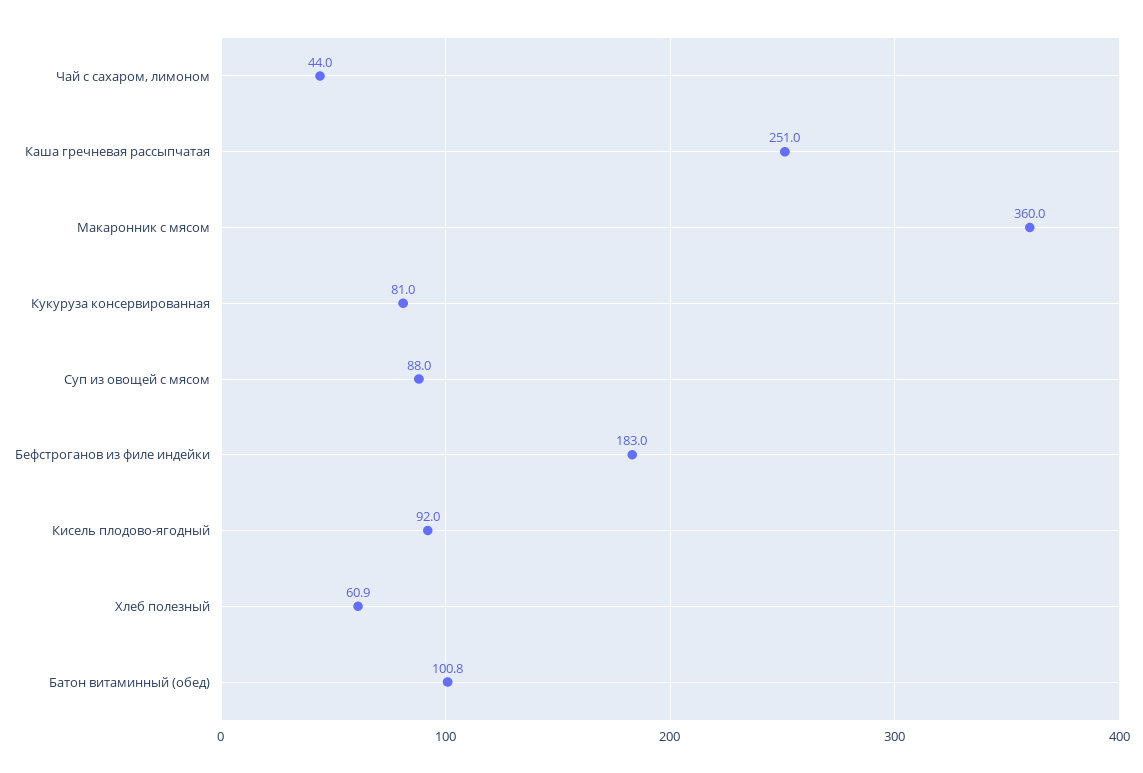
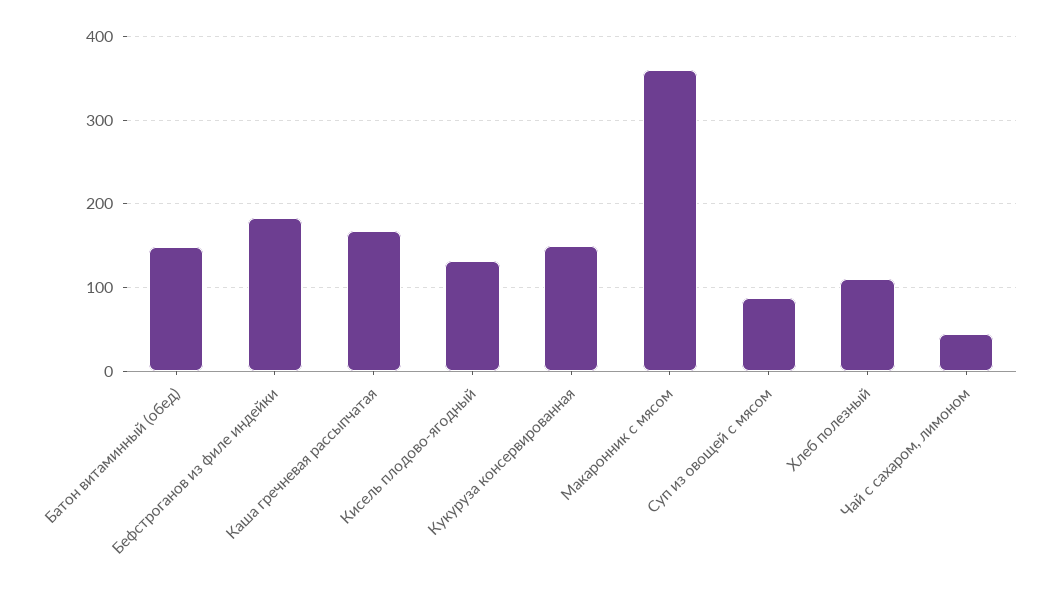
Каша гречневая рассыпчатая: 251 -> 170
Кукуруза консервированная: 81 -> 150
Кисель плодово-ягодный: 92 -> 130
Хлеб полезный: 60.9 -> 110
Батон витаминный (обед): 100.8 -> 150

